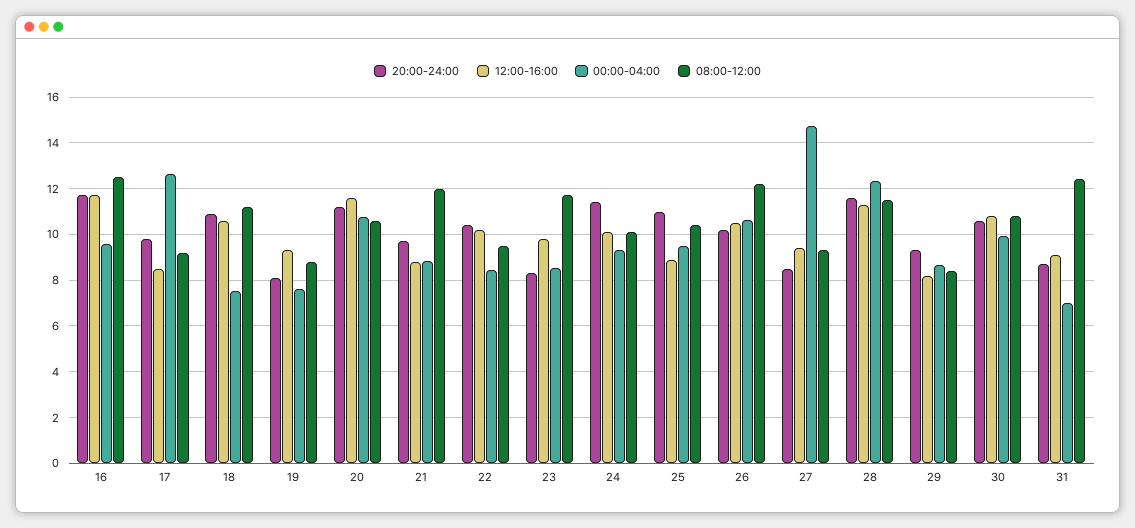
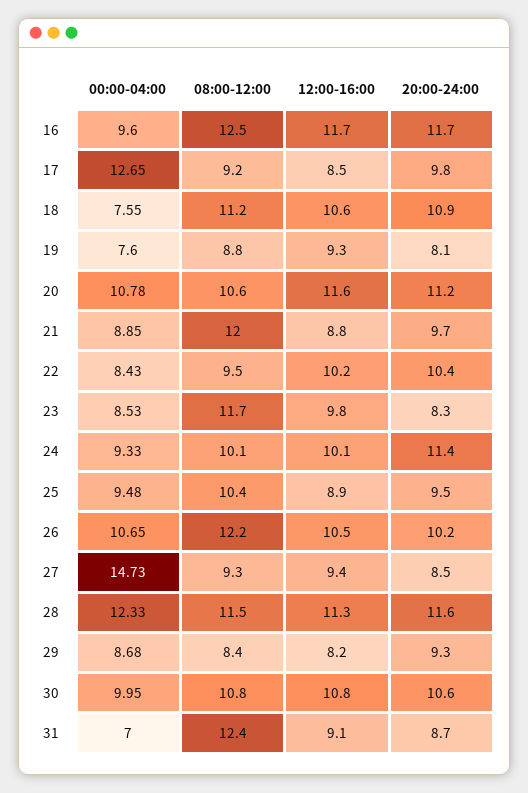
20:00-24:00, 25: 11 -> 9.5

